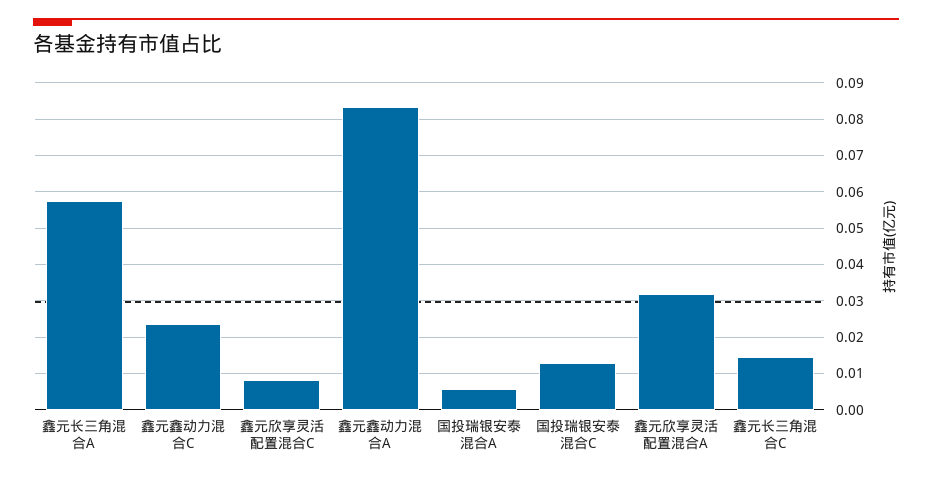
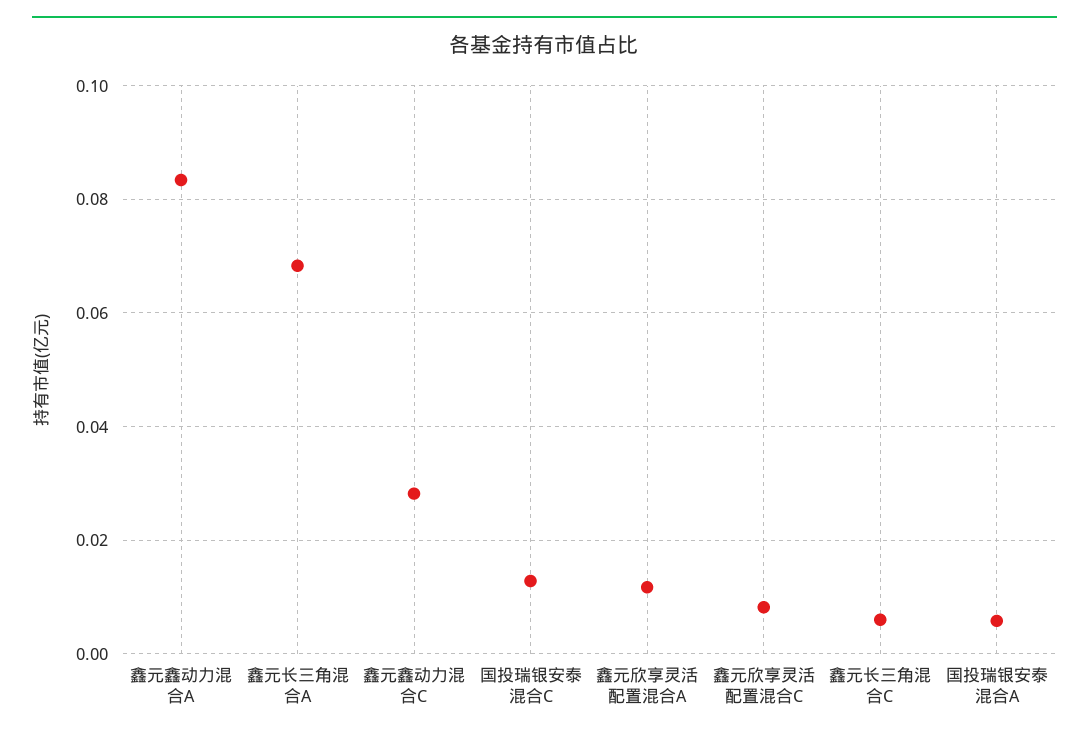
鑫元长三角混合A: 0.058 -> 0.068
鑫元鑫动力混合C: 0.024 -> 0.028
鑫元欣享灵活配置混合A: 0.032 -> 0.012
鑫元长三角混合C: 0.014 -> 0.006

